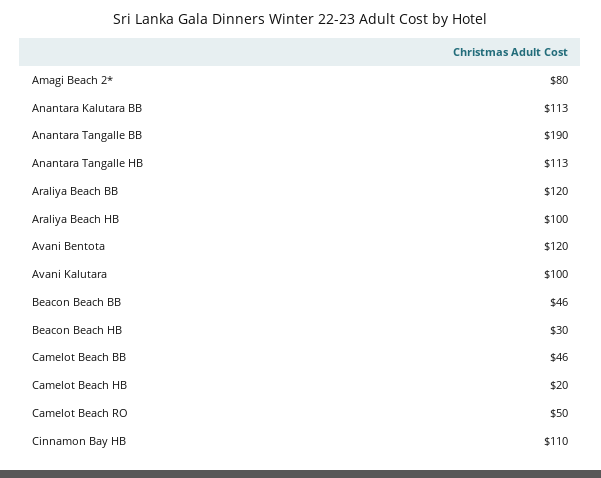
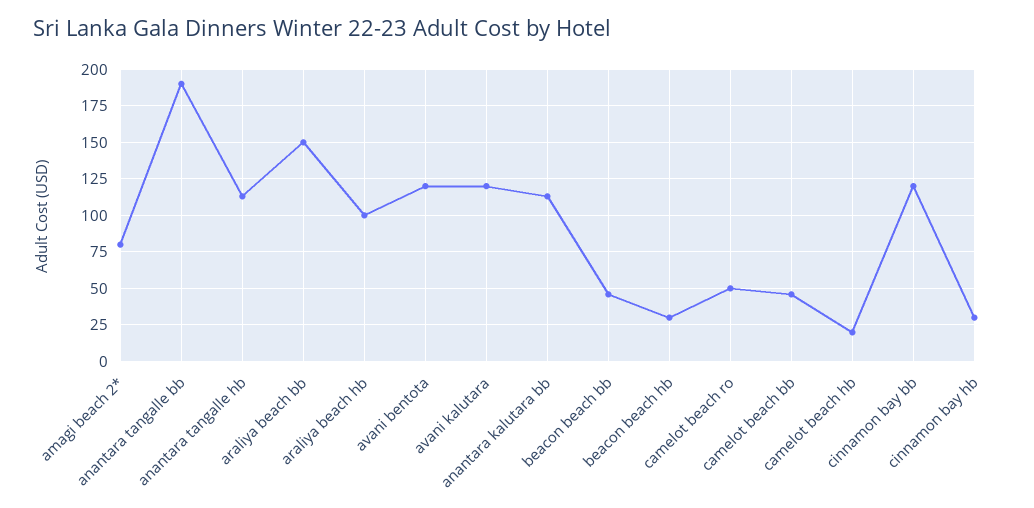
Araliya Beach BB: 120 -> 150
Avani Kalutara: 100 -> 120
Cinnamon Bay HB: 110 -> 30
cinnamon bay bb: none -> 120

